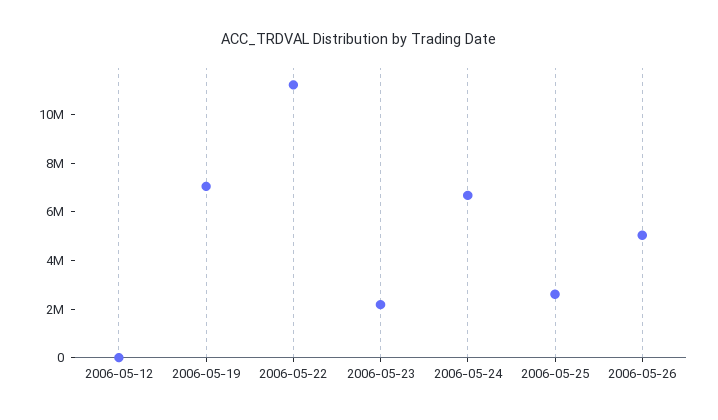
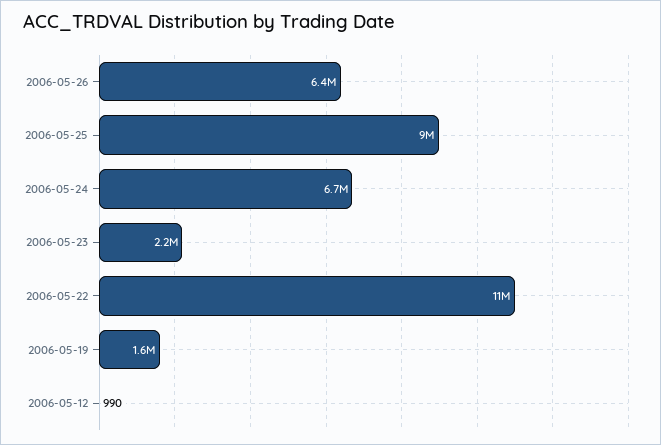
2006-05-19: 7000000 -> 1600000
2006-05-25: 2500000 -> 9000000
2006-05-26: 5000000 -> 6400000

